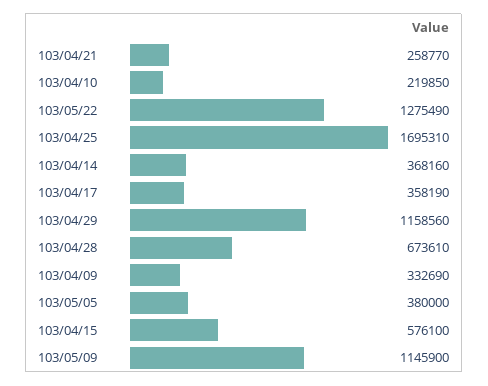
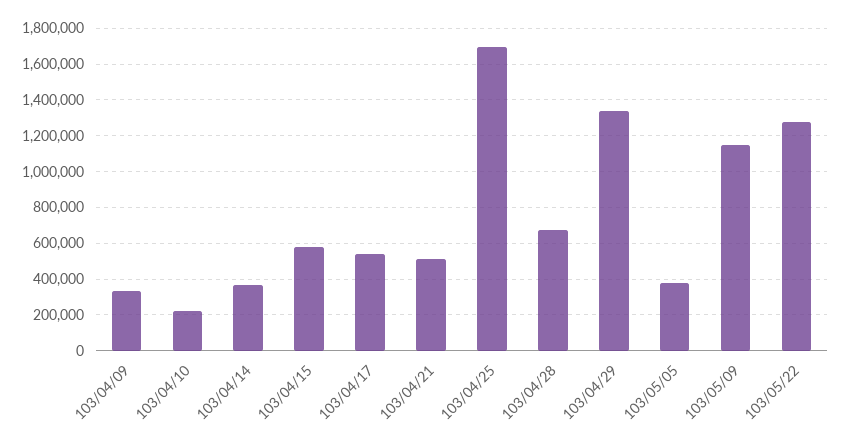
103/04/21: 258770 -> 500000
103/04/17: 358190 -> 550000
103/04/29: 1158560 -> 1350000

